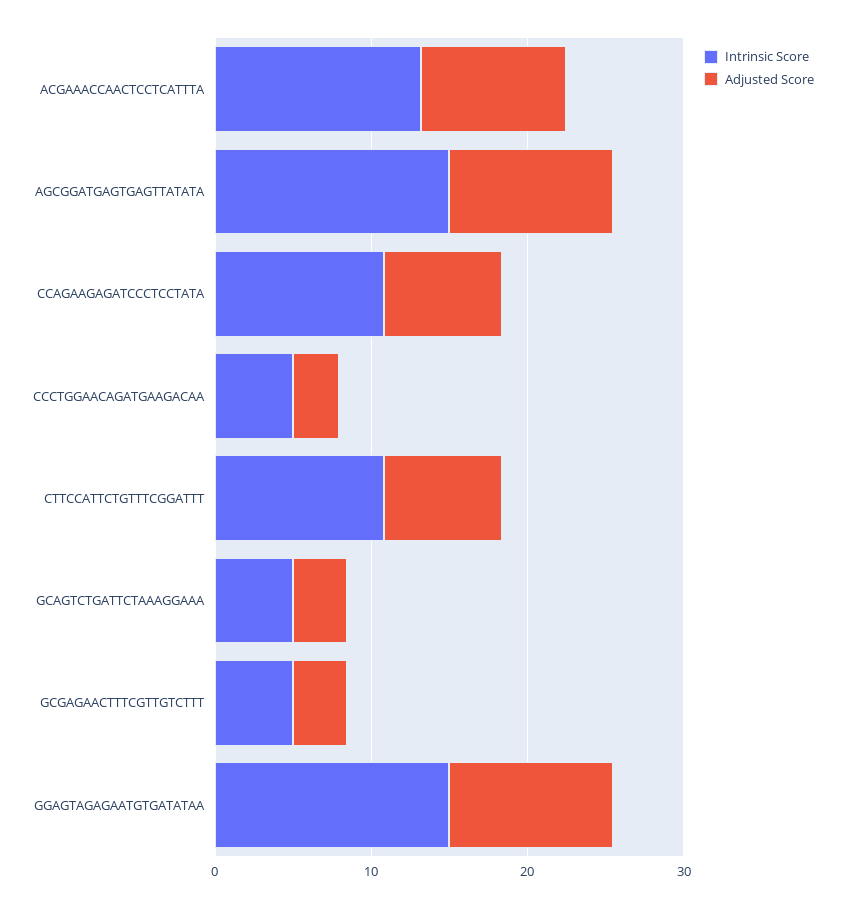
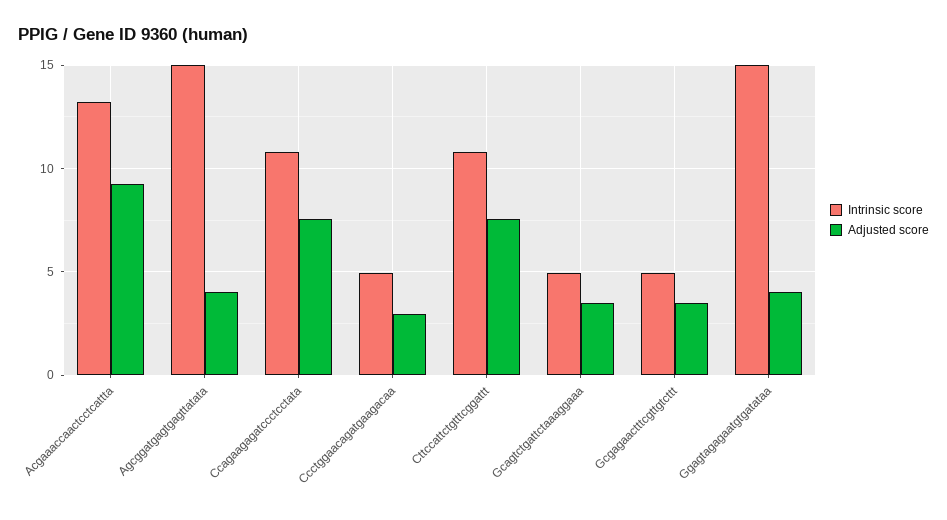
Adjusted Score, AGCGGATGAGTGAGTTATATA: 10 -> 4
Adjusted Score, GGAGTAGAGAATGTGATATAA: 10 -> 4

